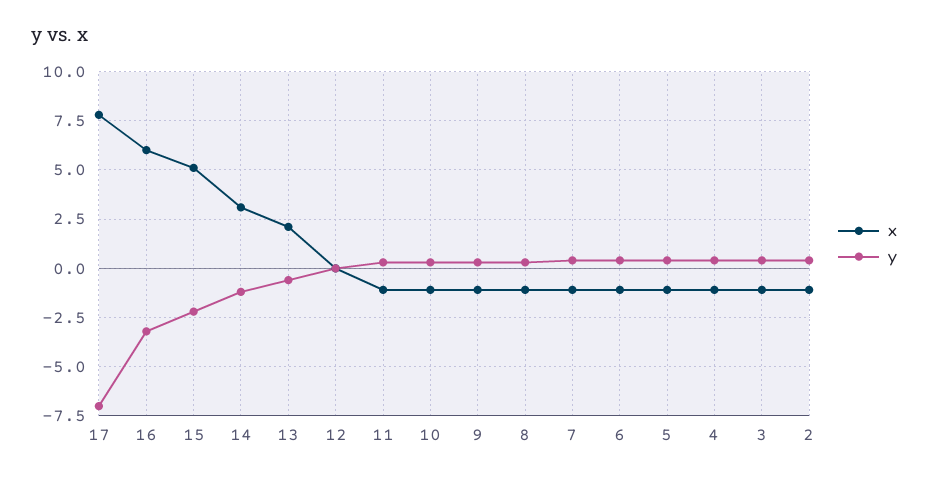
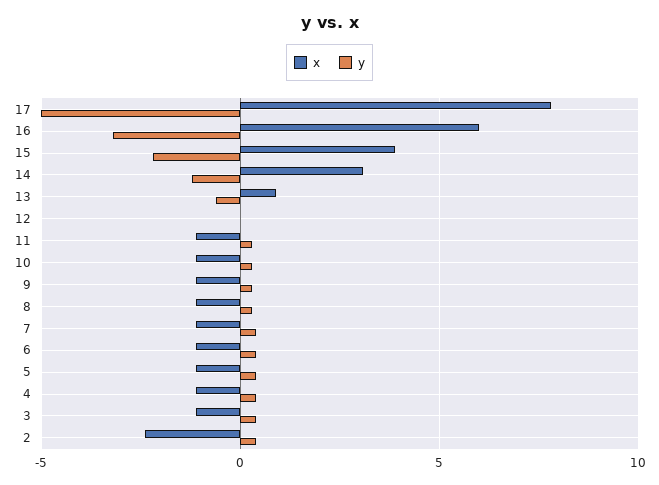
y, 17: -7 -> -5
x, 15: 5 -> 4
x, 13: 2 -> 1
x, 2: -1 -> -2.5

